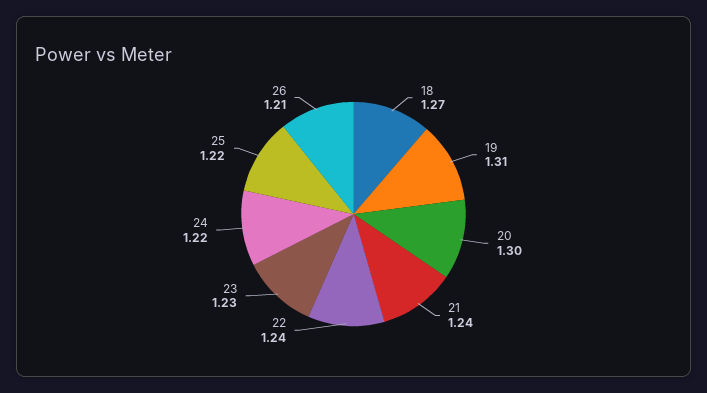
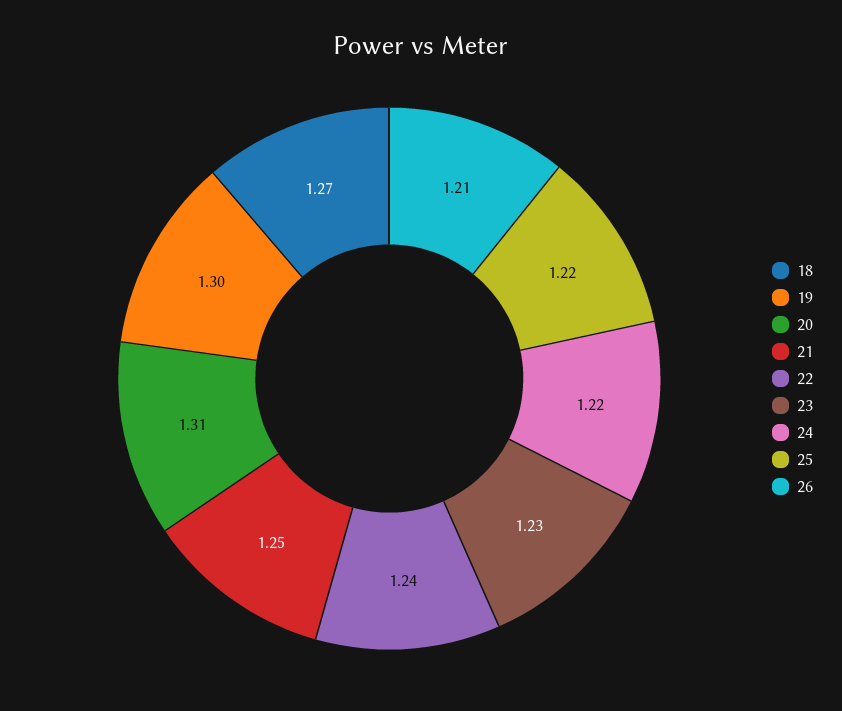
19: 1.31 -> 1.3
20: 1.3 -> 1.31
21: 1.24 -> 1.25

